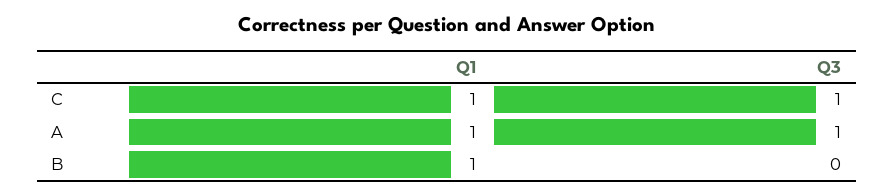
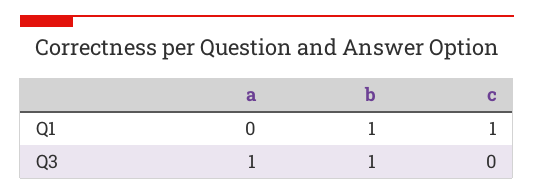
Q3, C: 1 -> 0
Q1, A: 1 -> 0
Q3, B: 0 -> 1

